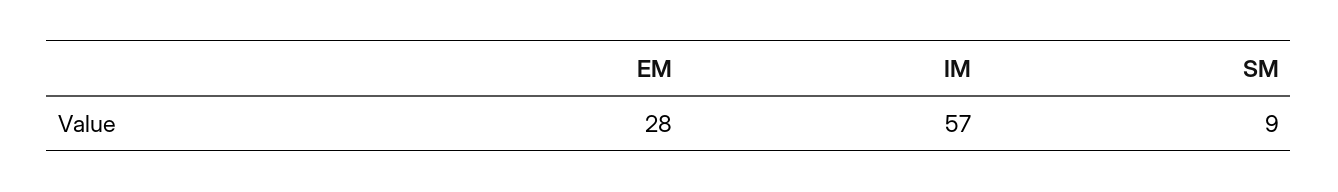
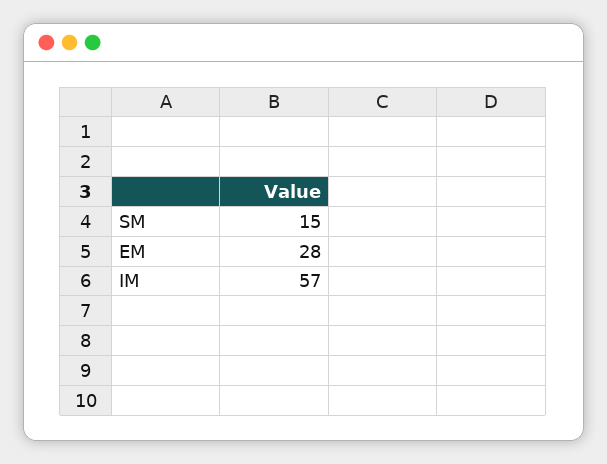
SM: 9 -> 15

